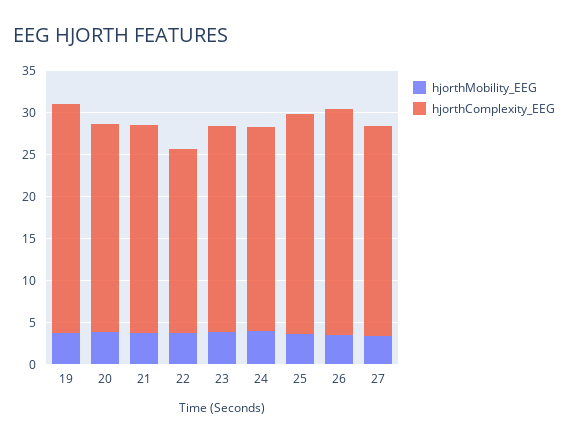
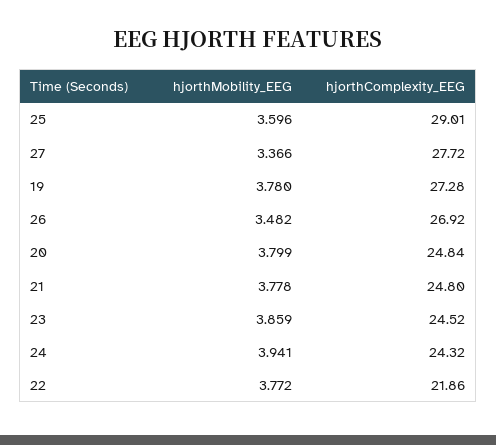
hjorthComplexity_EEG, 25: 26 -> 29.01
hjorthComplexity_EEG, 27: 25 -> 27.72

